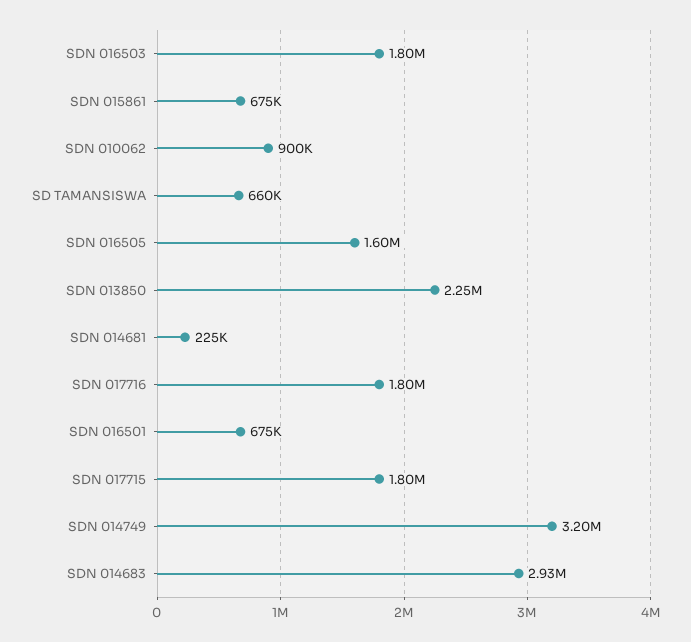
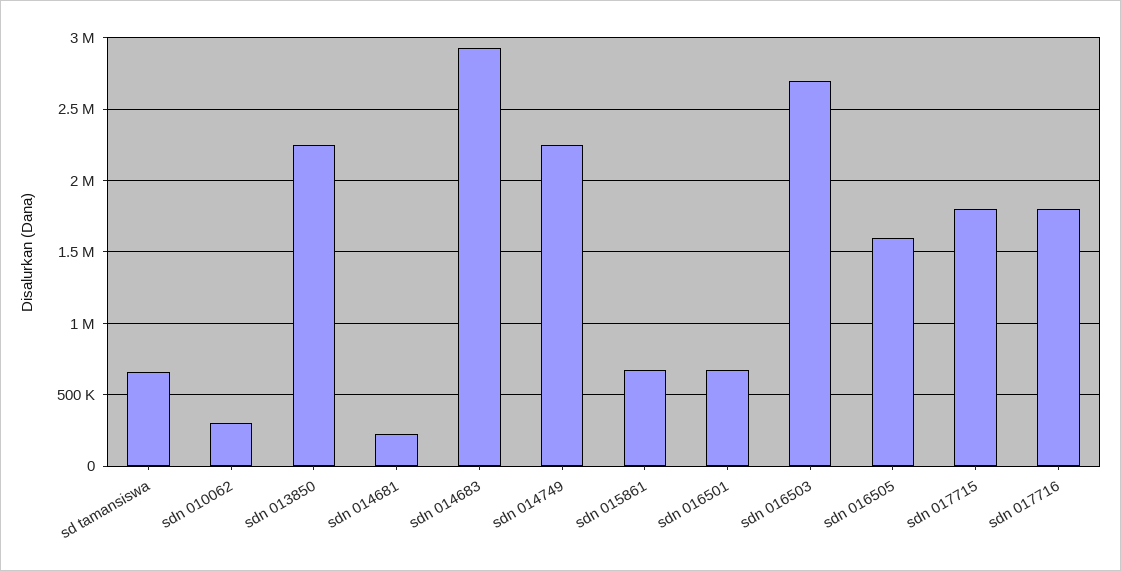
SDN 016503: 1800000 -> 2700000
SDN 010062: 900000 -> 300000
SDN 014749: 3200000 -> 2250000

